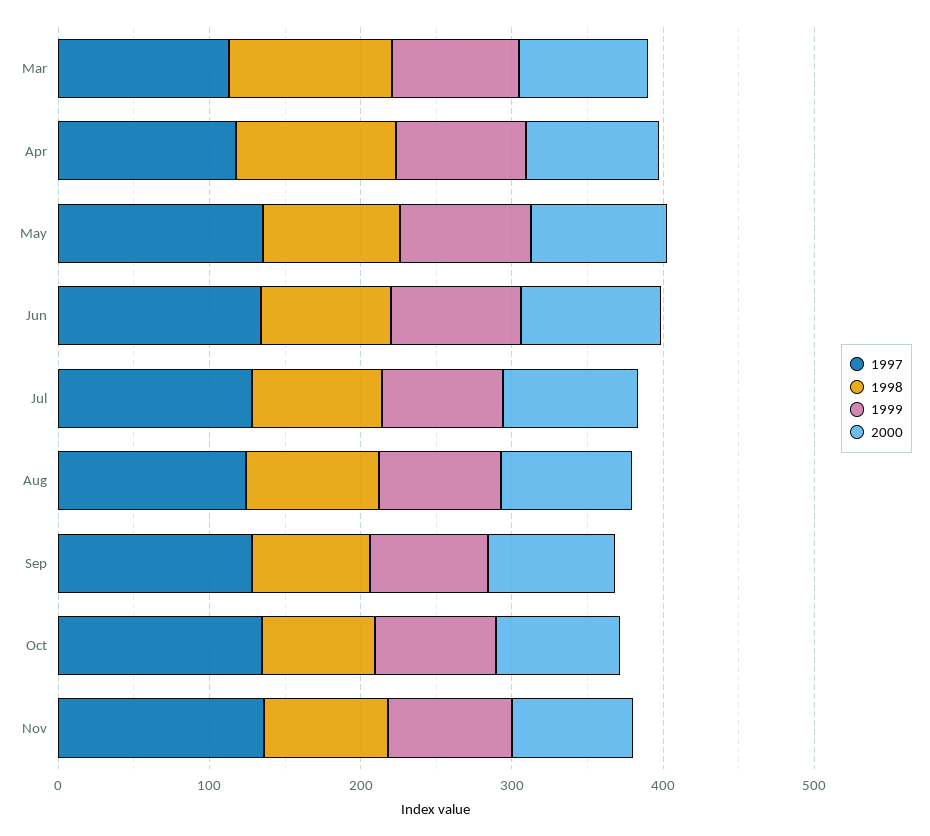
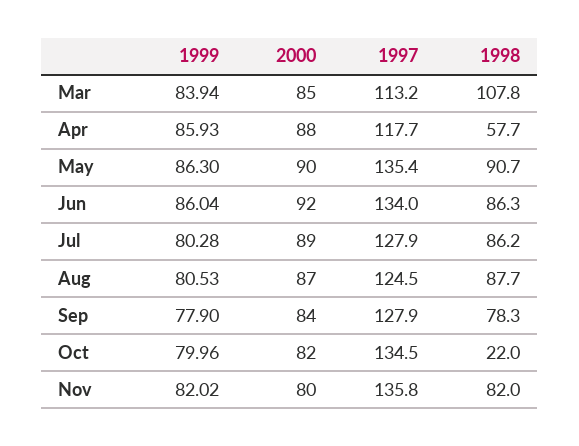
1998, Apr: 100 -> 57.7
1998, Oct: 80 -> 22

